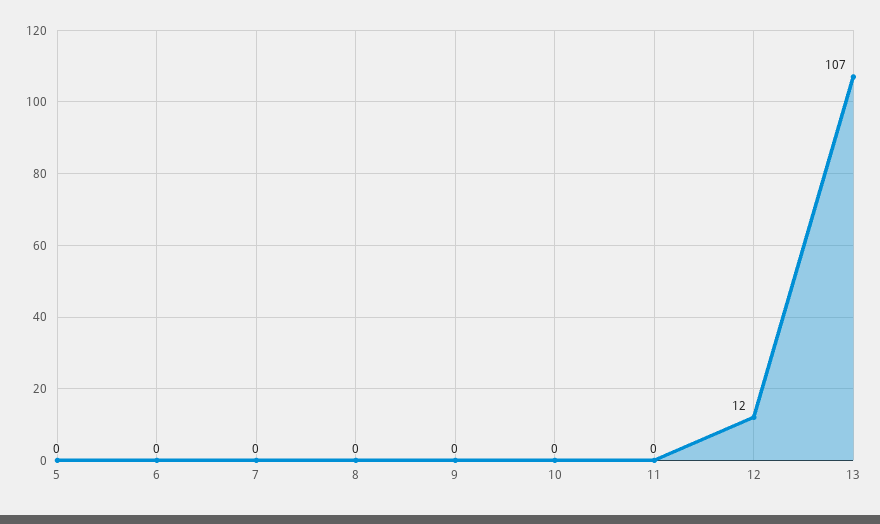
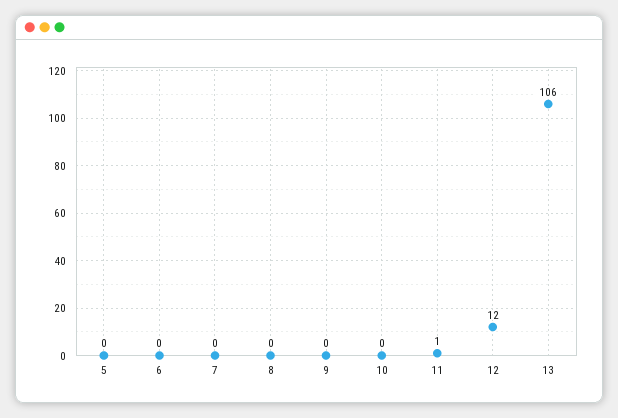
11: 0 -> 1
13: 107 -> 106

